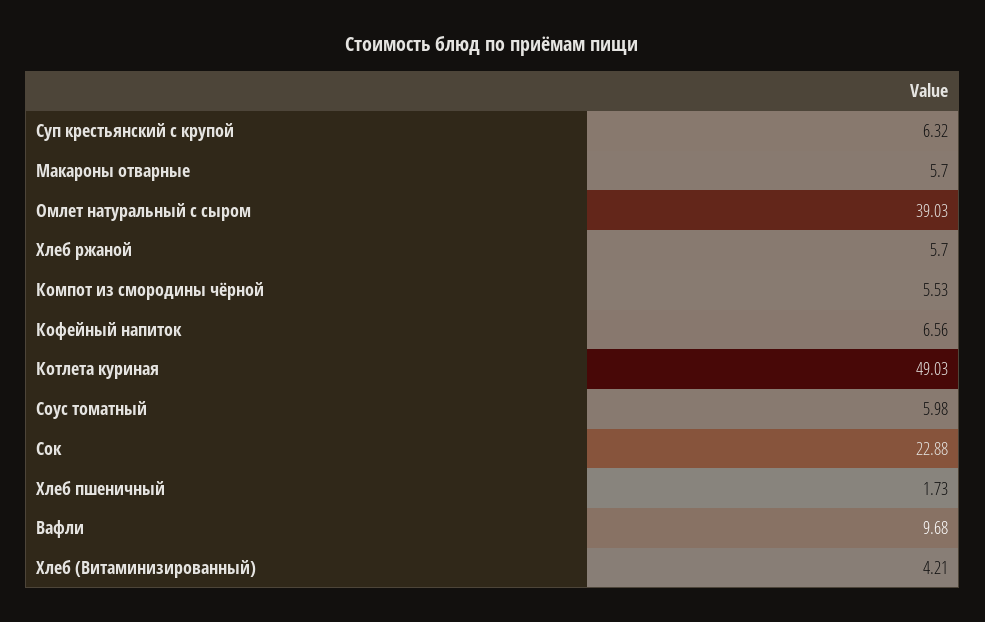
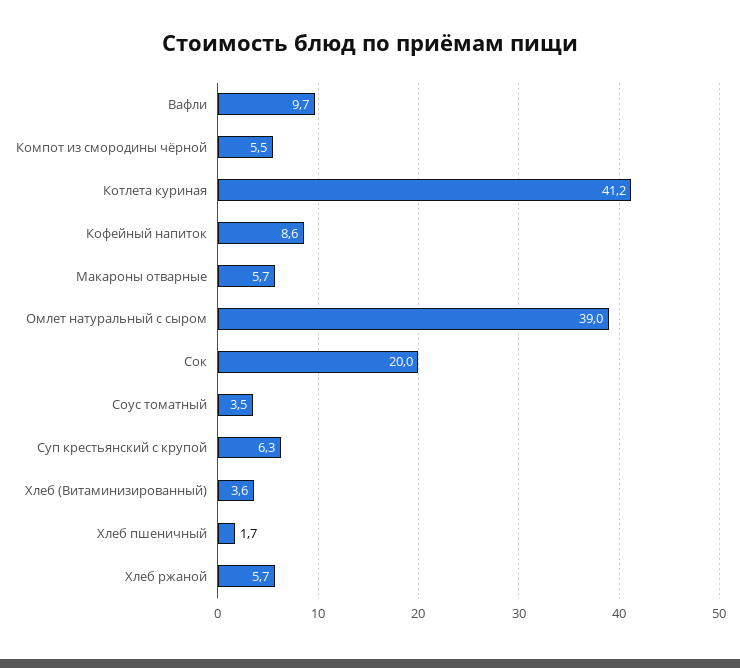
Кофейный напиток: 6.56 -> 8.6
Котлета куриная: 49.03 -> 41.2
Соус томатный: 5.98 -> 3.5
Сок: 22.88 -> 20
Хлеб (Витаминизированный): 4.21 -> 3.6

